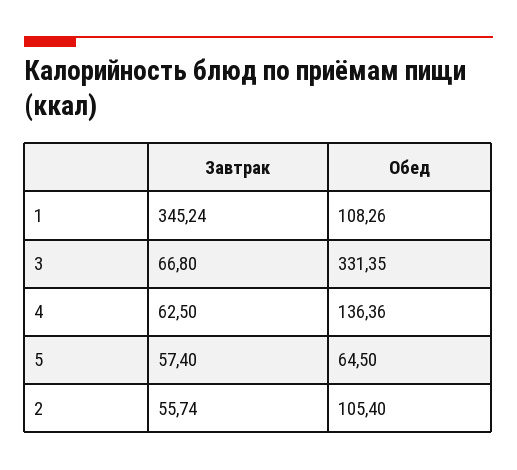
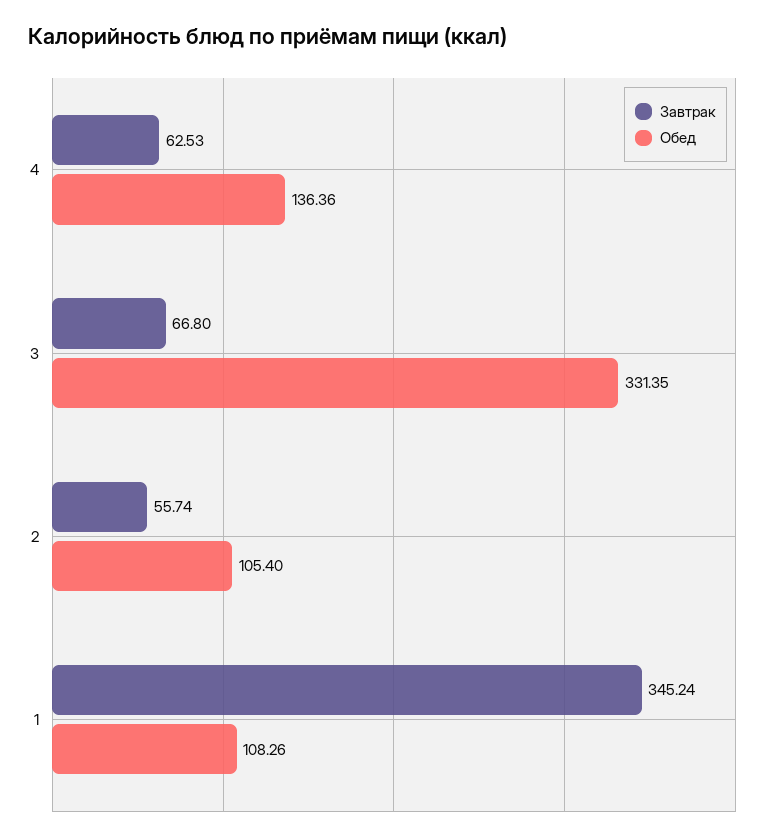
Завтрак, 4: 62.5 -> 62.53
Завтрак, 5: 57.4 -> none
Обед, 5: 64.5 -> none

